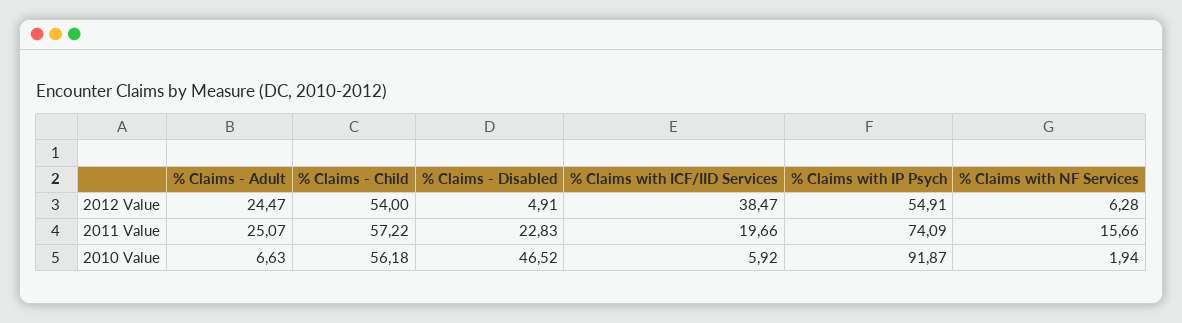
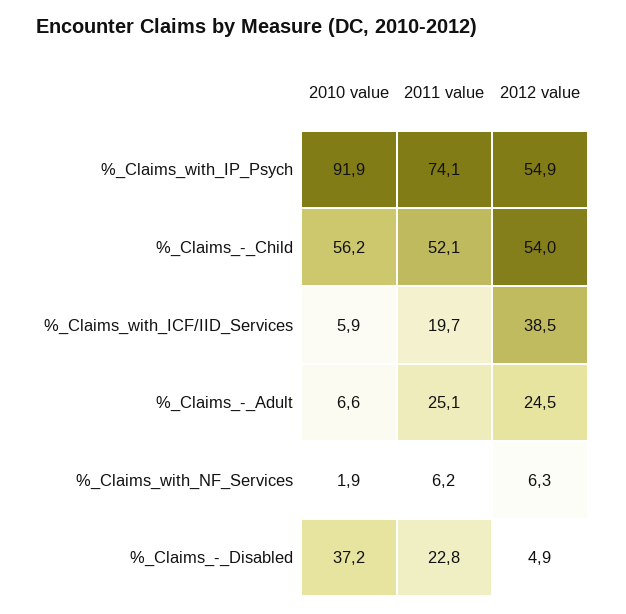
% Claims - Child, 2011 Value: 57.22 -> 52.1
% Claims with NF Services, 2011 Value: 15.66 -> 6.2
% Claims - Disabled, 2010 Value: 46.52 -> 37.2

